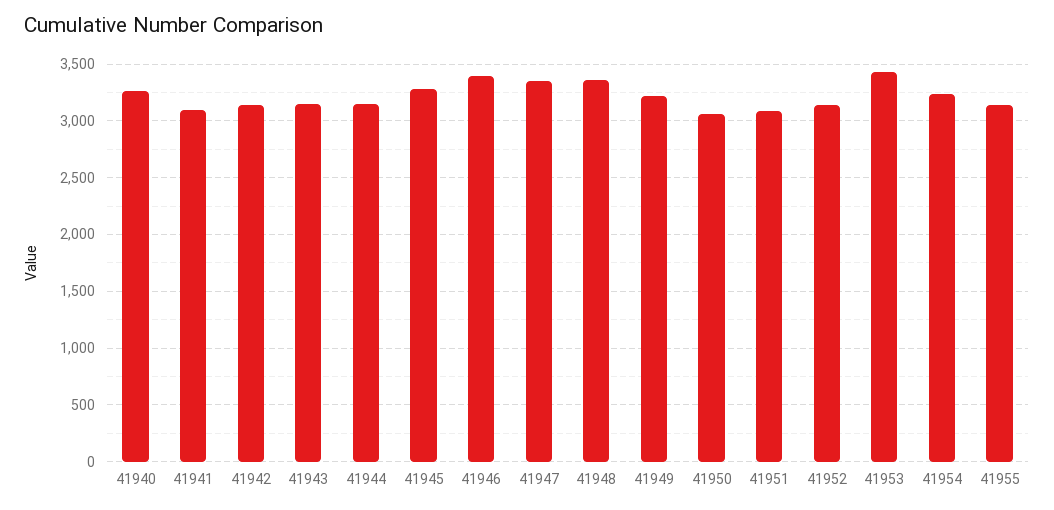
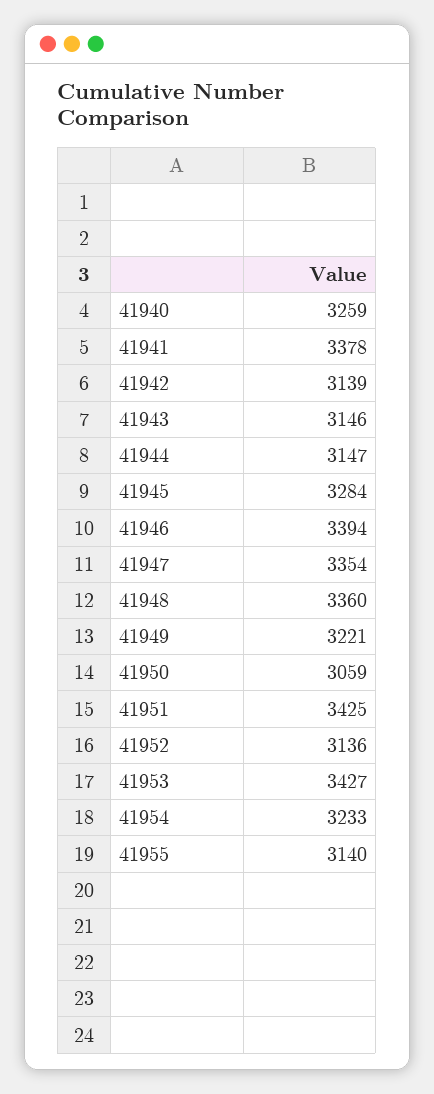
41941: 3100 -> 3378
41951: 3100 -> 3425

